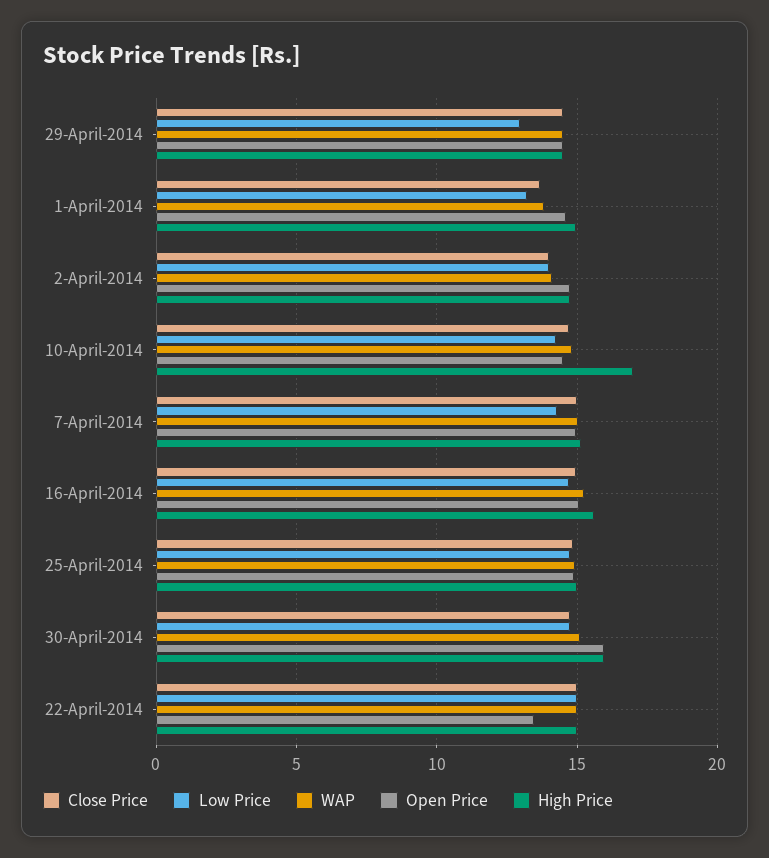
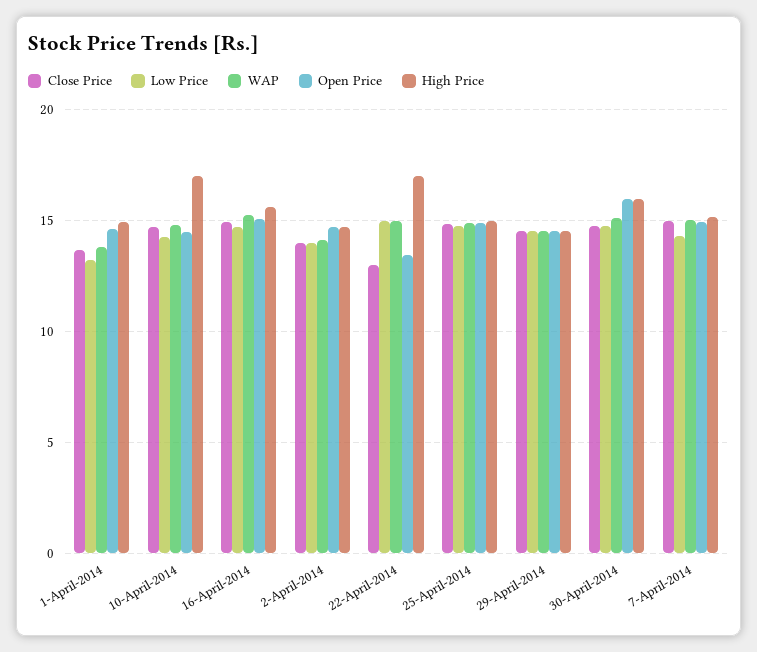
Low Price, 29-April-2014: 13 -> 14.5
Close Price, 22-April-2014: 15 -> 13
High Price, 22-April-2014: 15 -> 17

